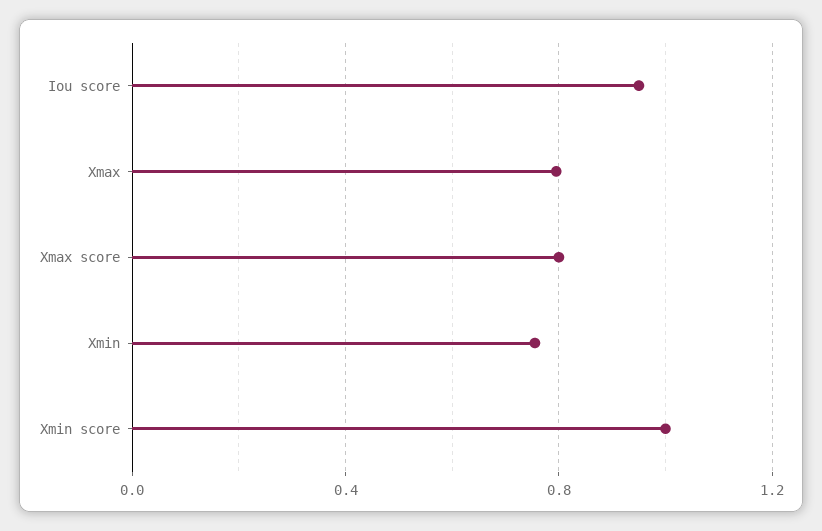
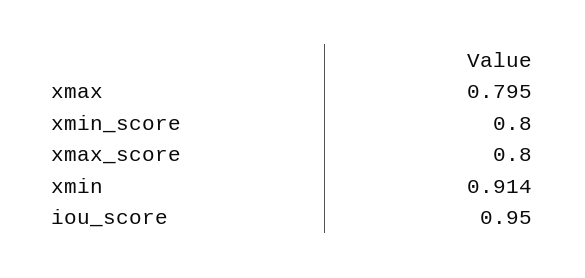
Xmin: 0.75 -> 0.914
Xmin score: 1 -> 0.8

